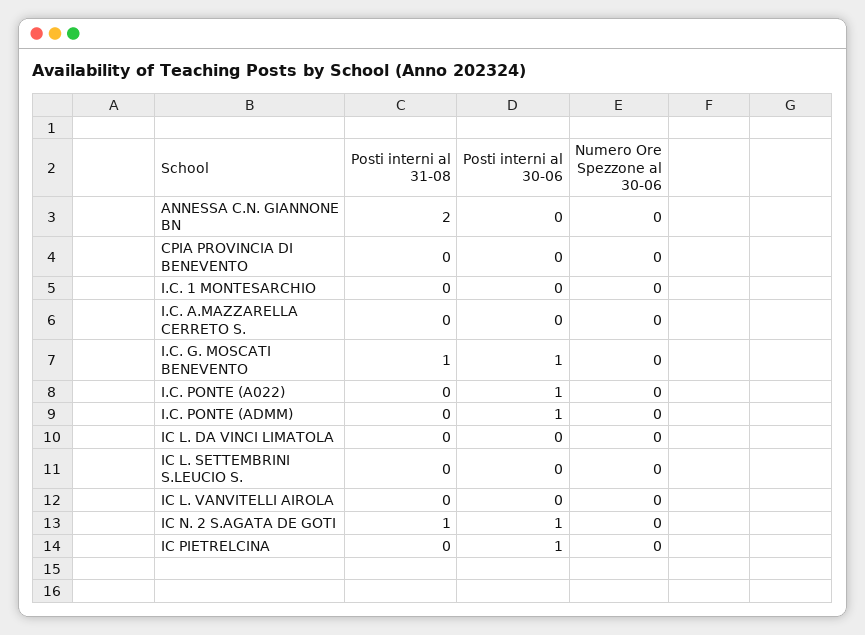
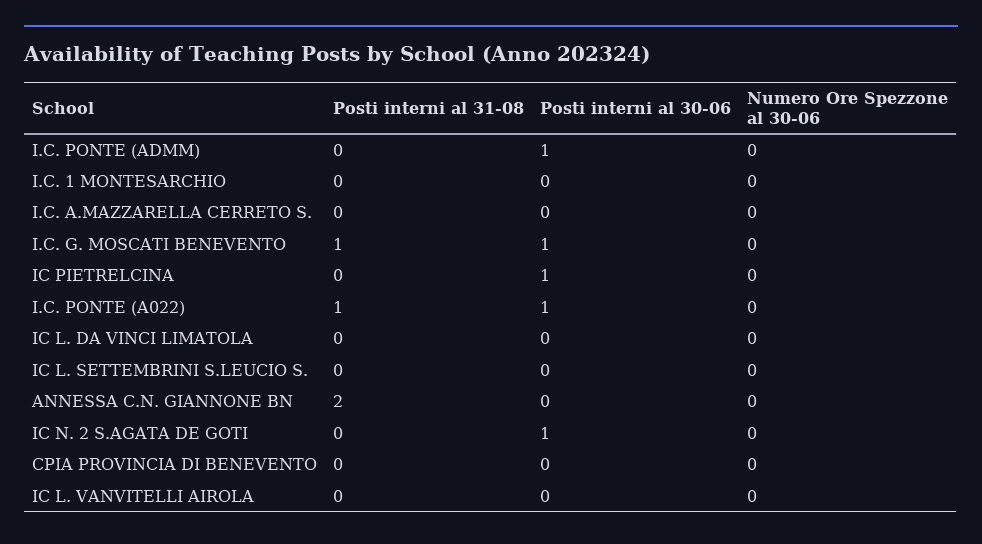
Posti interni al 31-08, I.C. PONTE (A022): 0 -> 1
Posti interni al 31-08, IC N. 2 S.AGATA DE GOTI: 1 -> 0

